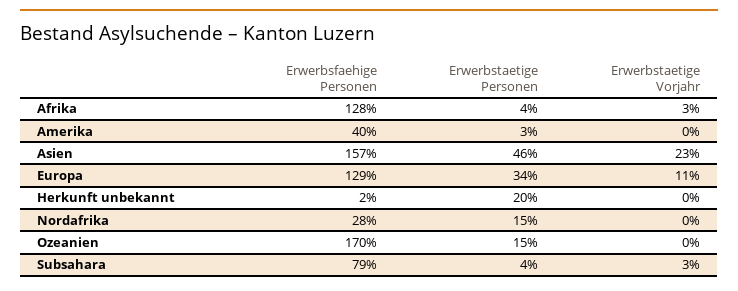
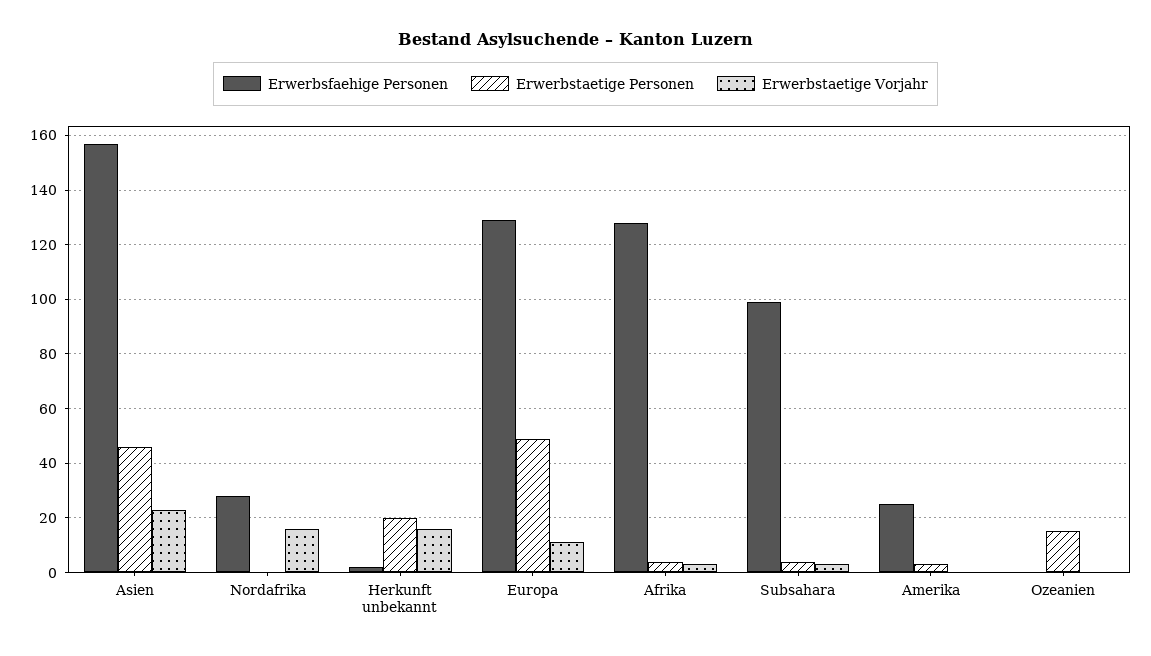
Erwerbsfaehige Personen, Amerika: 40 -> 25
Erwerbstaetige Personen, Europa: 34 -> 50
Erwerbstaetige Vorjahr, Herkunft unbekannt: 0 -> 15
Erwerbstaetige Personen, Nordafrika: 15 -> 0
Erwerbstaetige Vorjahr, Nordafrika: 0 -> 15
Erwerbsfaehige Personen, Ozeanien: 170 -> 0
Erwerbsfaehige Personen, Subsahara: 79 -> 100

